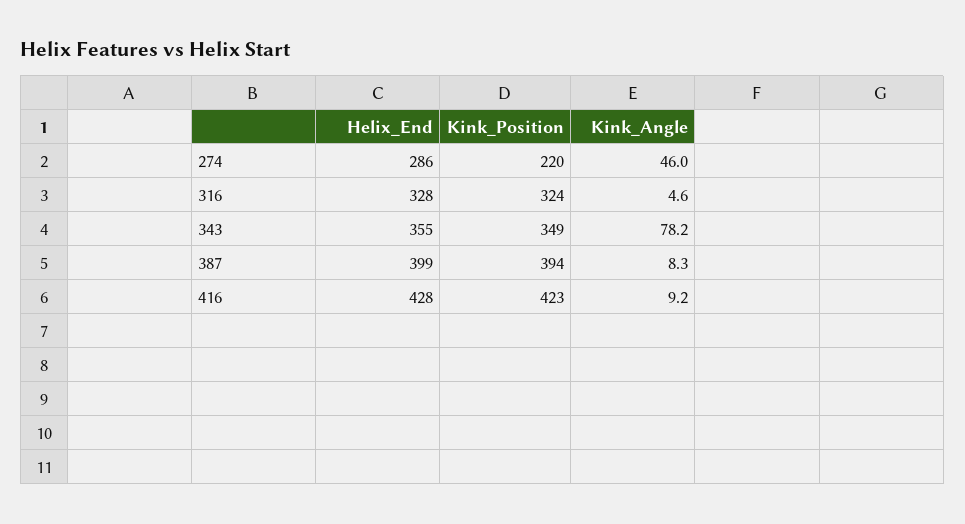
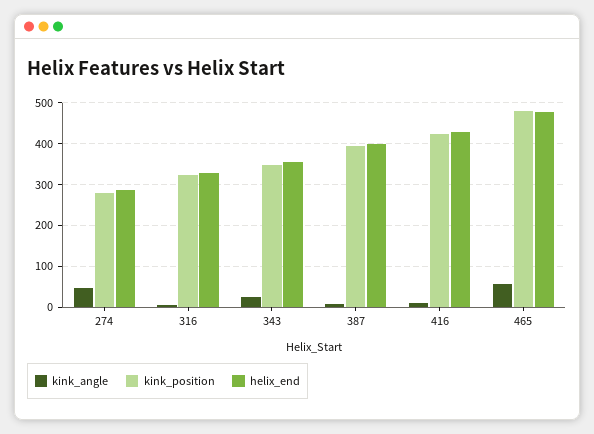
Kink_Position, 274: 220 -> 280
Kink_Angle, 343: 78.2 -> 20
Kink_Angle, 465: none -> 60
Kink_Position, 465: none -> 480
Helix_End, 465: none -> 480

